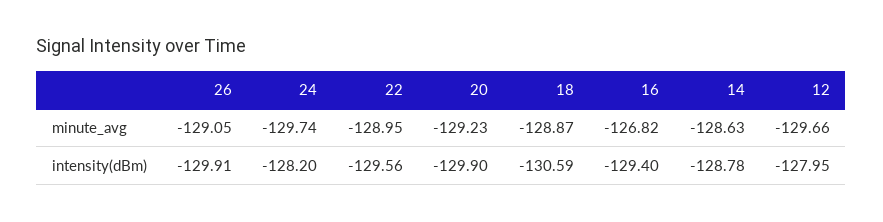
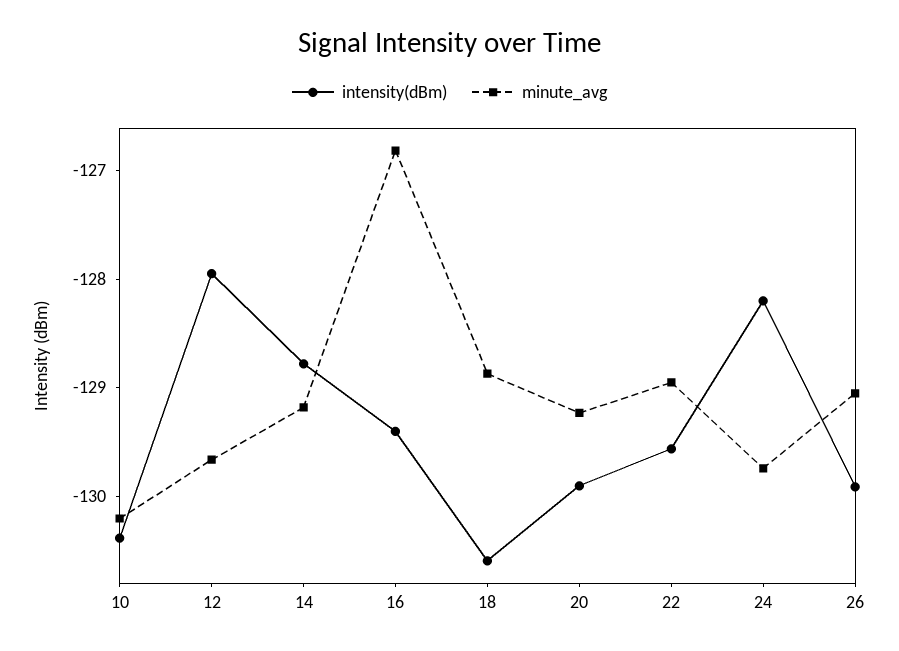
minute_avg, 14: -128.63 -> -129.2
intensity(dBm), 10: none -> -130.4
minute_avg, 10: none -> -130.2

